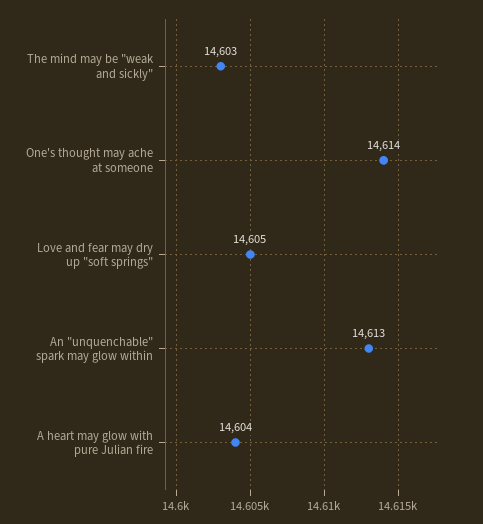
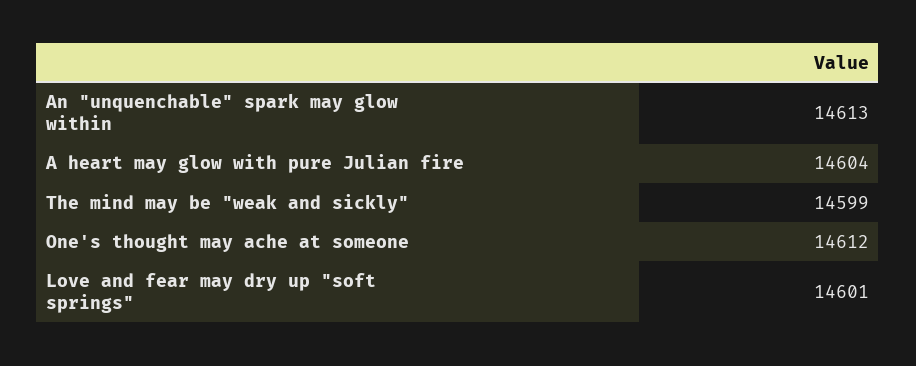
The mind may be "weak and sickly": 14603 -> 14599
One's thought may ache at someone: 14614 -> 14612
Love and fear may dry up "soft springs": 14605 -> 14601

